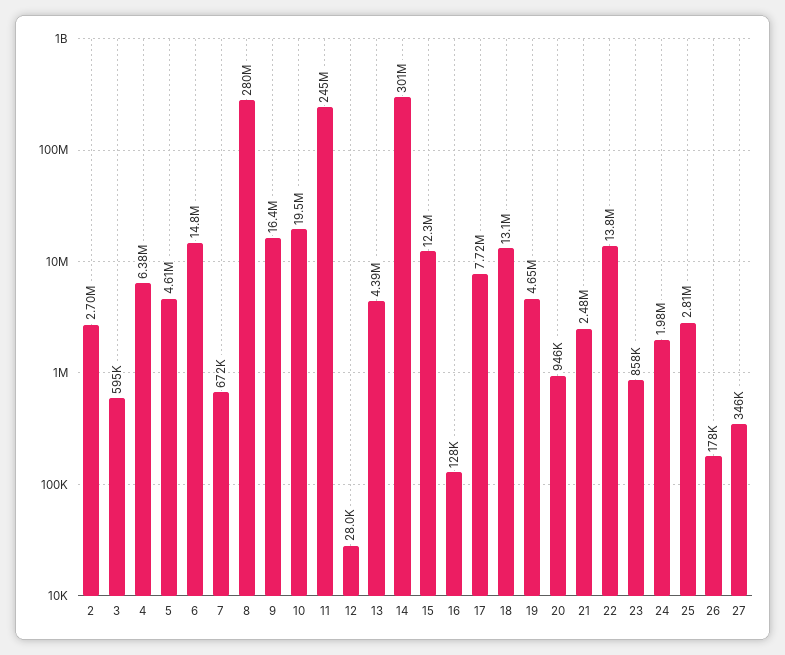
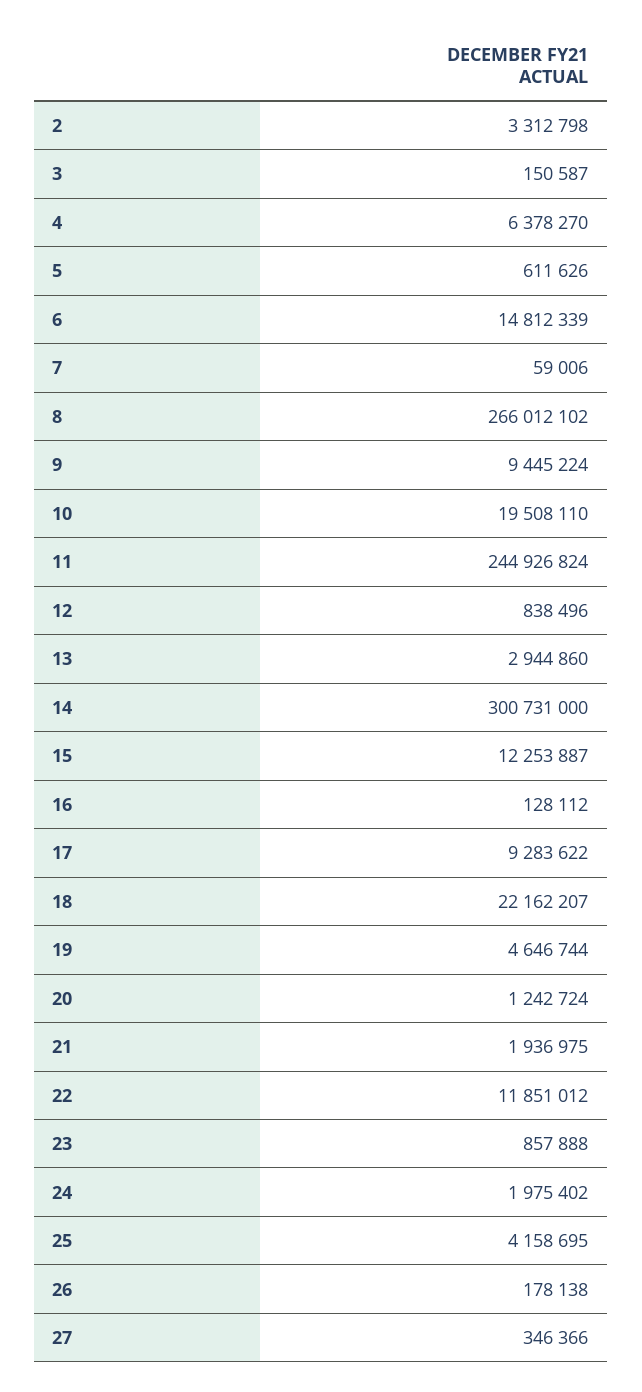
2: 2700000 -> 3312798
3: 595000 -> 150587
5: 4610000 -> 611626
7: 672000 -> 59006
8: 280000000 -> 266012102
9: 16400000 -> 9445224
12: 28000 -> 838496
13: 4390000 -> 2944860
17: 7720000 -> 9283622
18: 13100000 -> 22162207
20: 946000 -> 1242724
21: 2480000 -> 1936975
22: 13800000 -> 11851012
25: 2810000 -> 4158695

